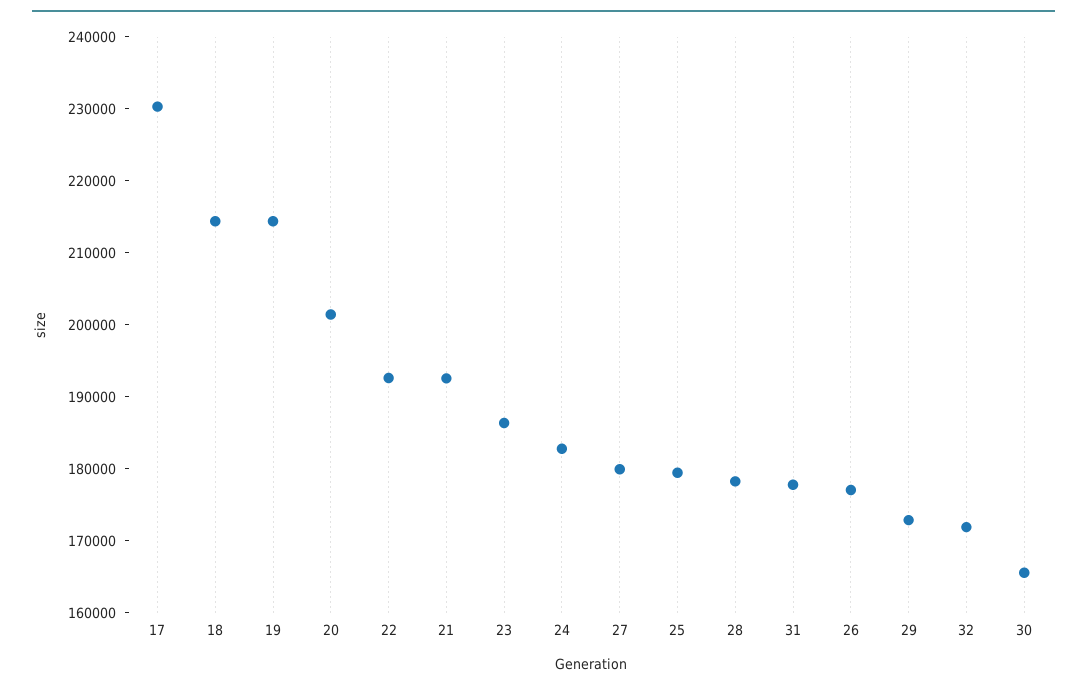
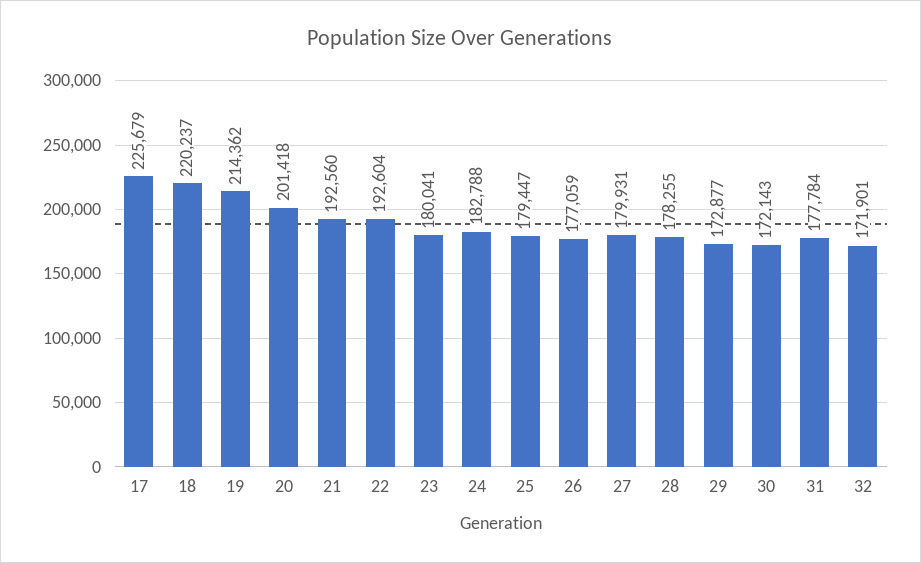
17: 230000 -> 225679
18: 214000 -> 220237
23: 186000 -> 180041
30: 166000 -> 172143

